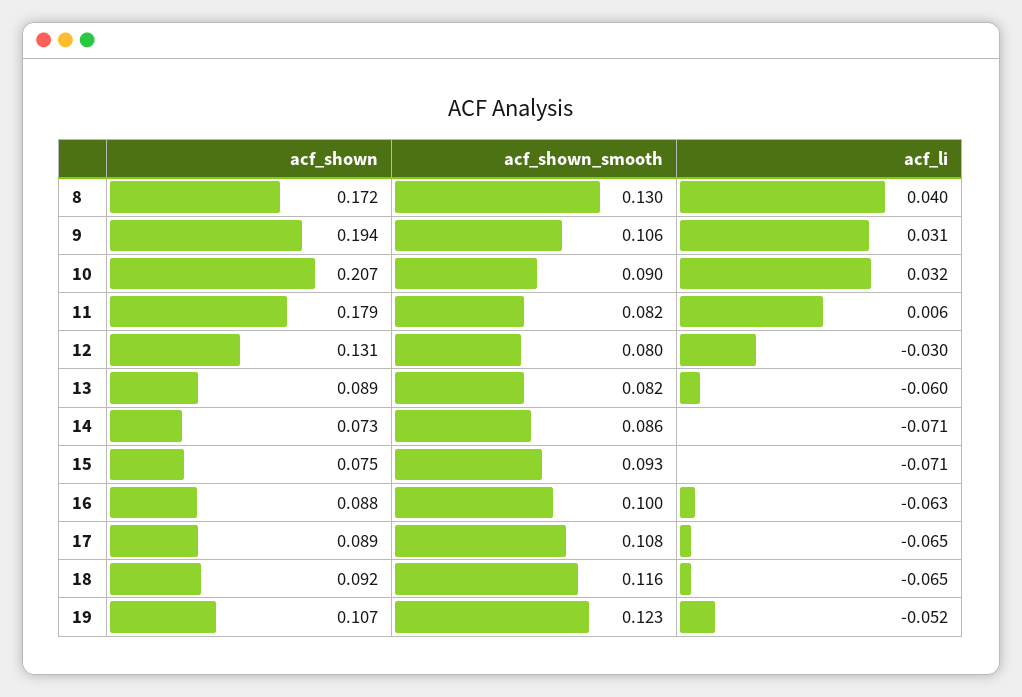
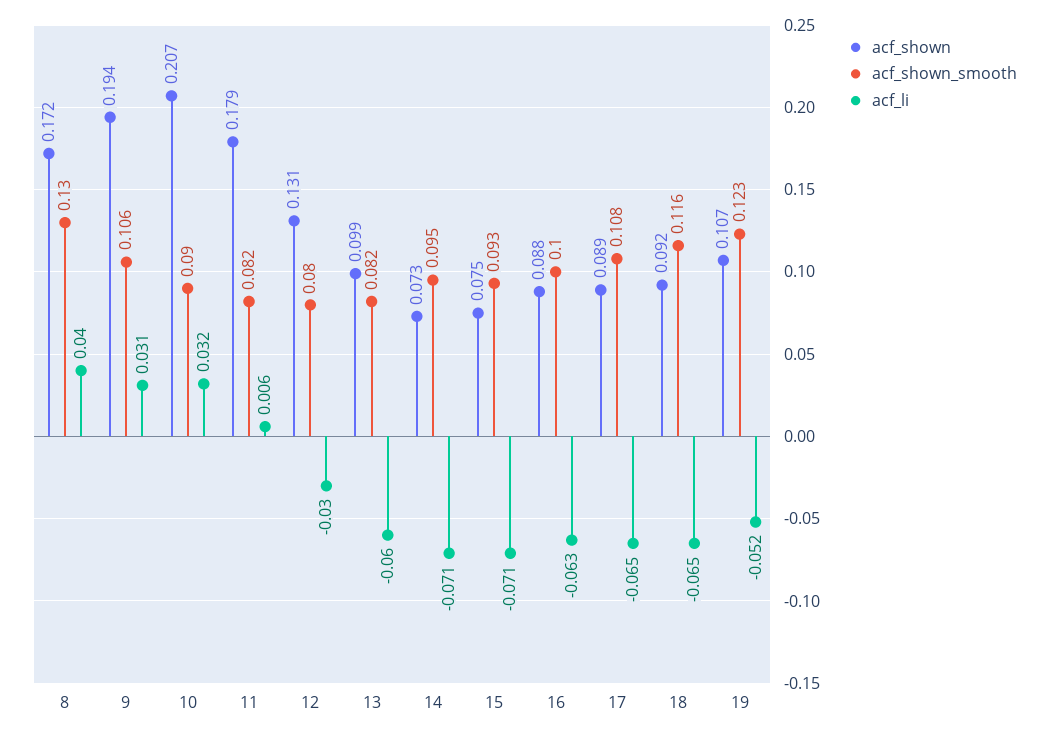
acf_shown, 13: 0.089 -> 0.099
acf_shown_smooth, 14: 0.086 -> 0.095

